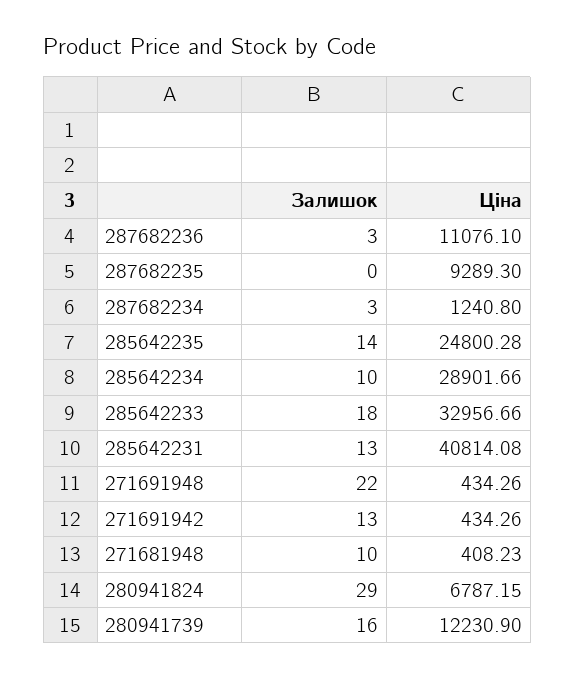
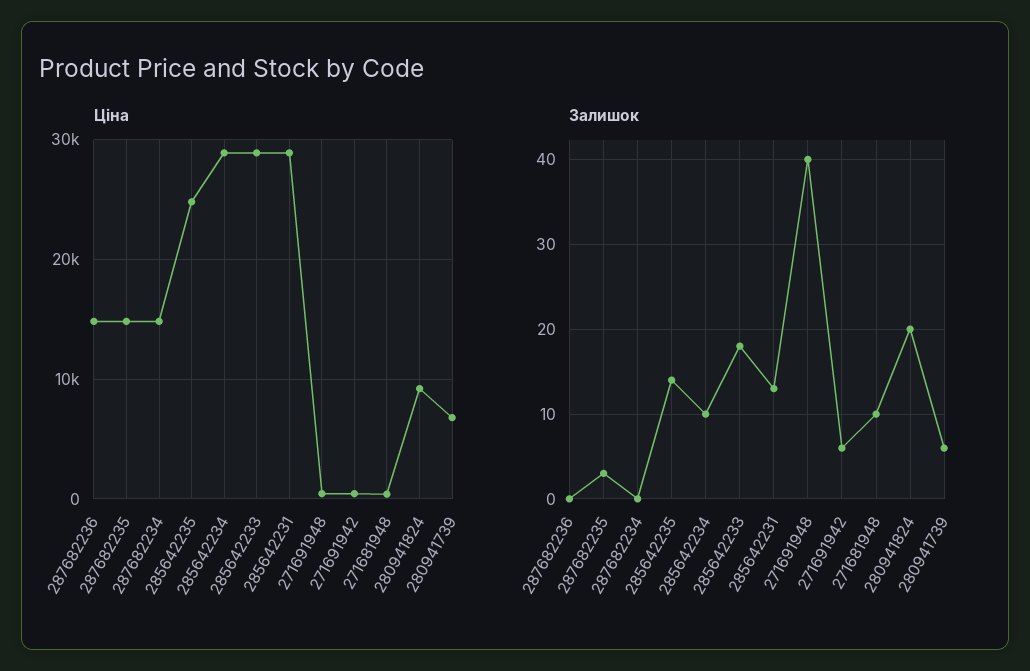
Залишок, 287682236: 3 -> 0
Ціна, 287682236: 11076.1 -> 15000
Залишок, 287682235: 0 -> 3
Ціна, 287682235: 9289.3 -> 15000
Залишок, 287682234: 3 -> 0
Ціна, 287682234: 1240.8 -> 15000
Ціна, 285642233: 32956.66 -> 29000
Ціна, 285642231: 40814.08 -> 29000
Залишок, 271691948: 22 -> 40
Залишок, 271691942: 13 -> 6
Залишок, 280941824: 29 -> 20
Ціна, 280941824: 6787.15 -> 9000
Залишок, 280941739: 16 -> 6
Ціна, 280941739: 12230.9 -> 7000

